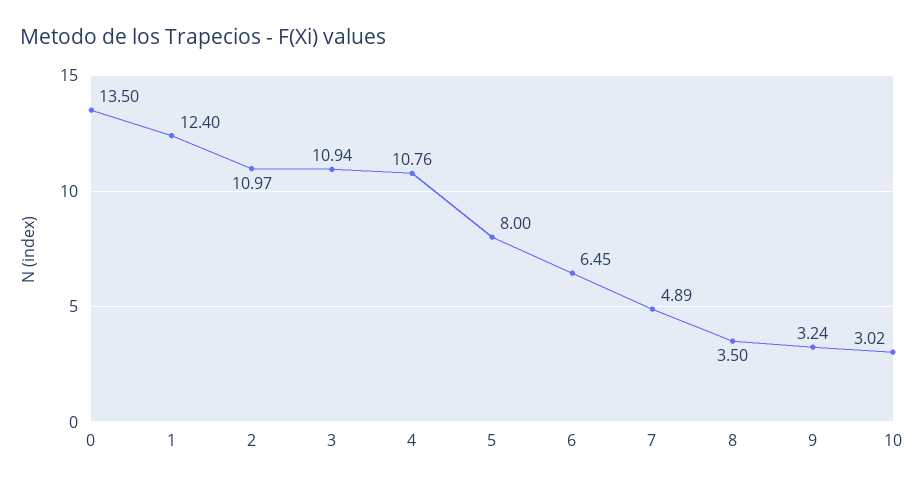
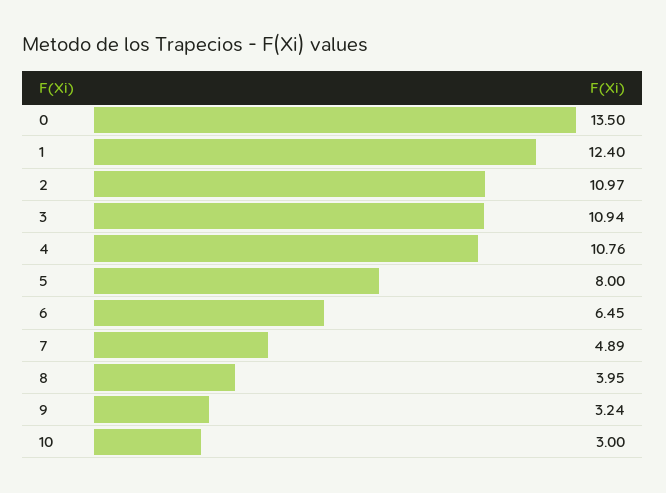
8: 3.5 -> 3.95
10: 3.02 -> 3

